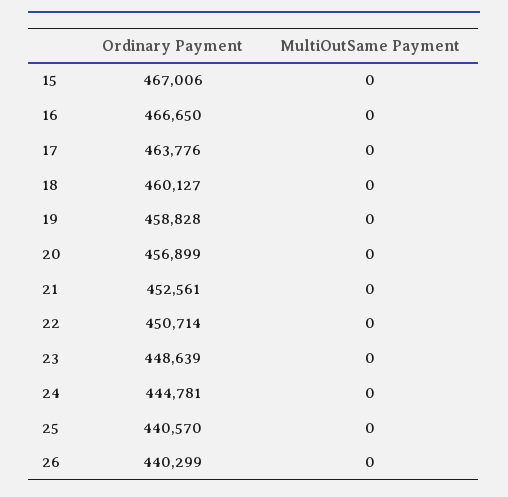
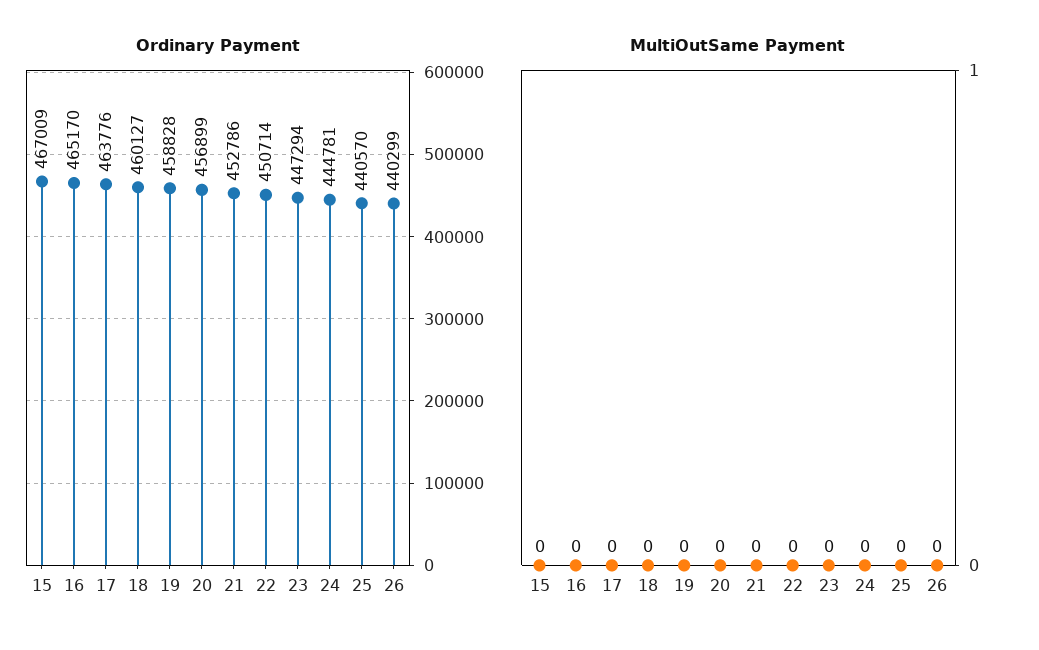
Ordinary Payment, 15: 467006 -> 467009
Ordinary Payment, 16: 466650 -> 465170
Ordinary Payment, 21: 452561 -> 452786
Ordinary Payment, 23: 448639 -> 447294

